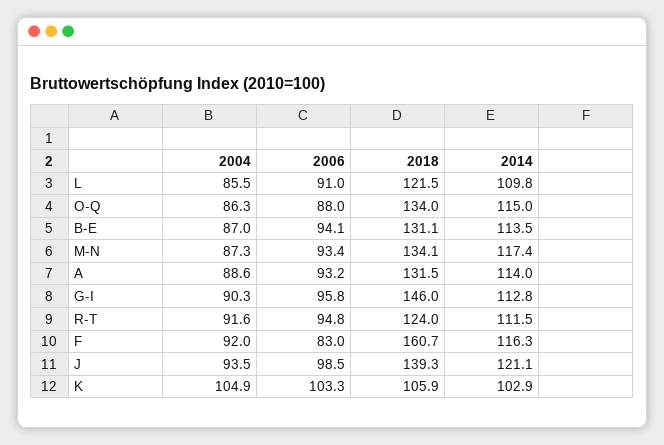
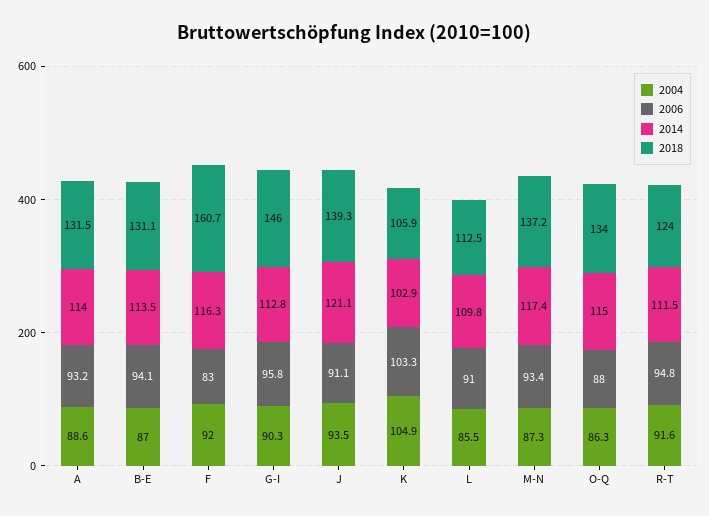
2018, L: 121.5 -> 112.5
2018, M-N: 134.1 -> 137.2
2006, J: 98.5 -> 91.1

